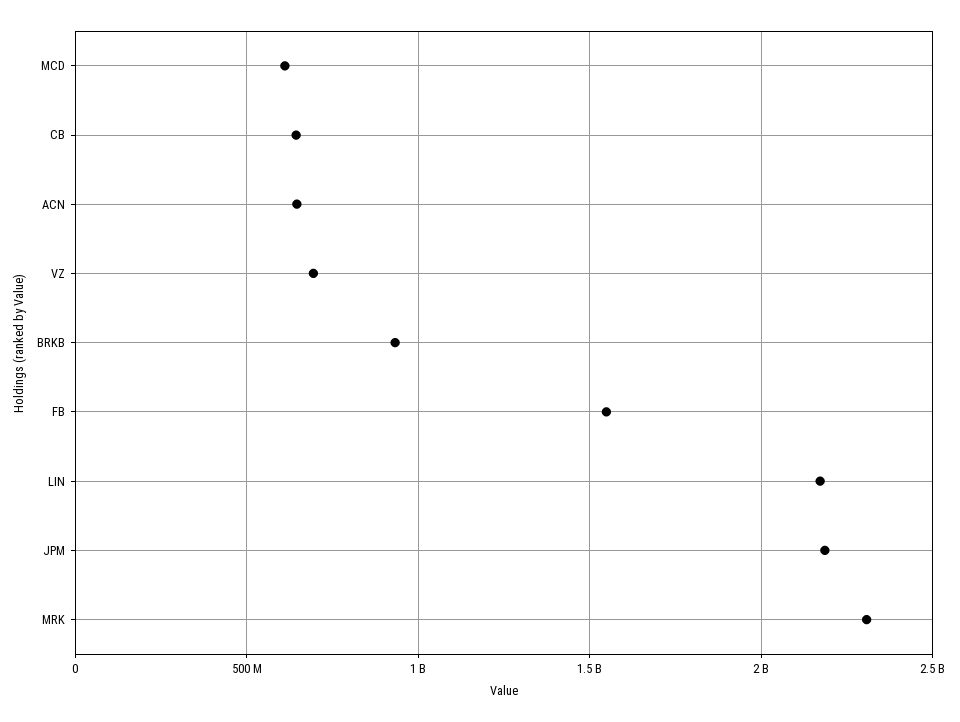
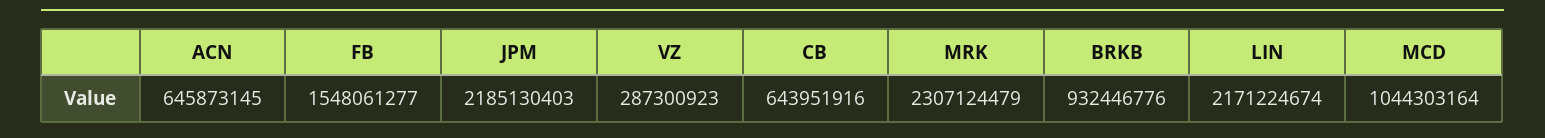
MCD: 600000000 -> 1044303164
VZ: 700000000 -> 287300923

